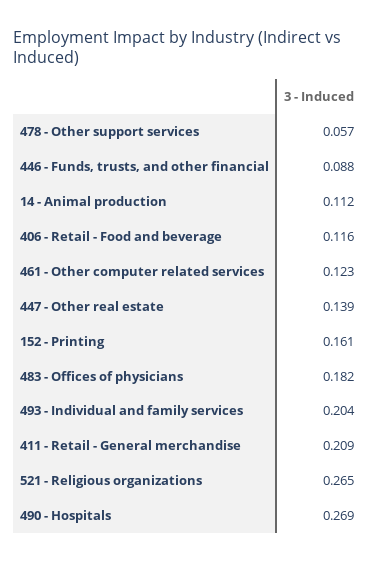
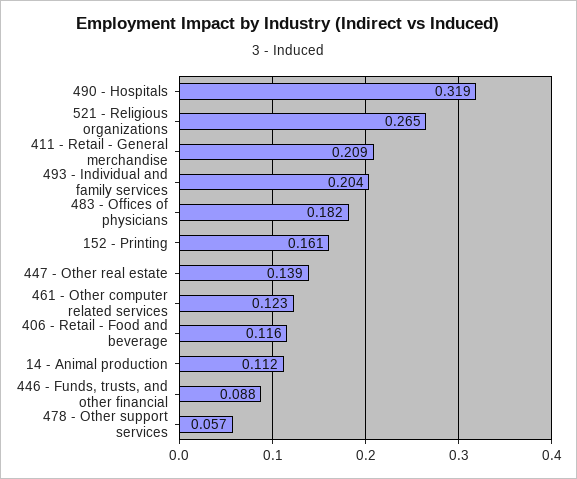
490 - Hospitals: 0.269 -> 0.319

